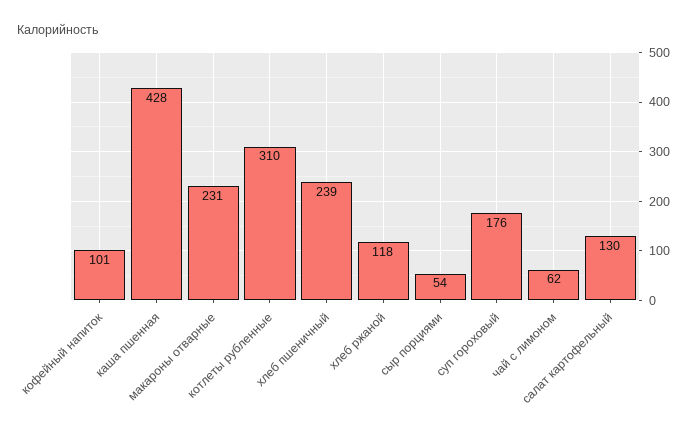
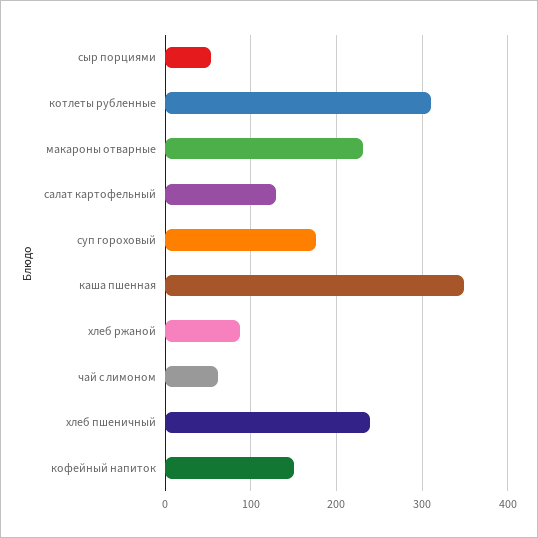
кофейный напиток: 101 -> 150
каша пшенная: 428 -> 350
хлеб ржаной: 118 -> 90

